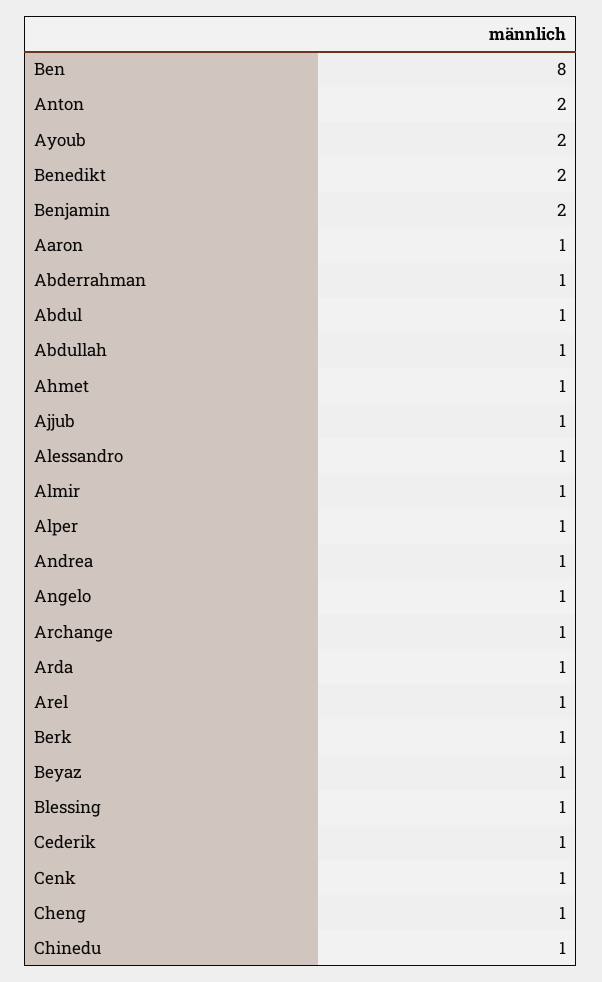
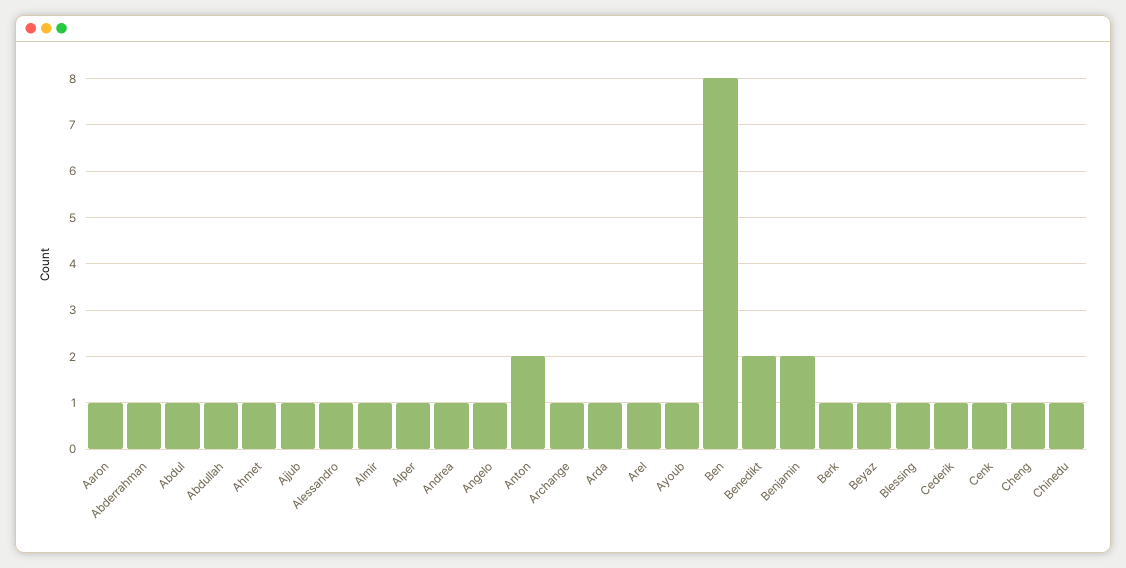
Ayoub: 2 -> 1

